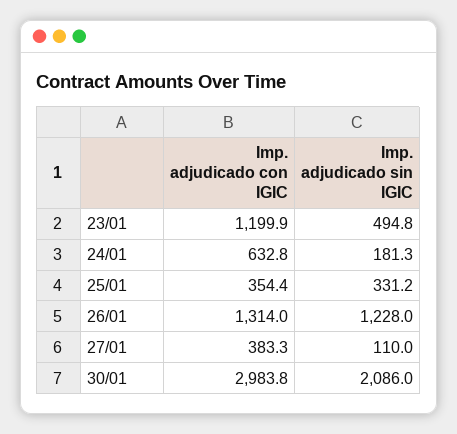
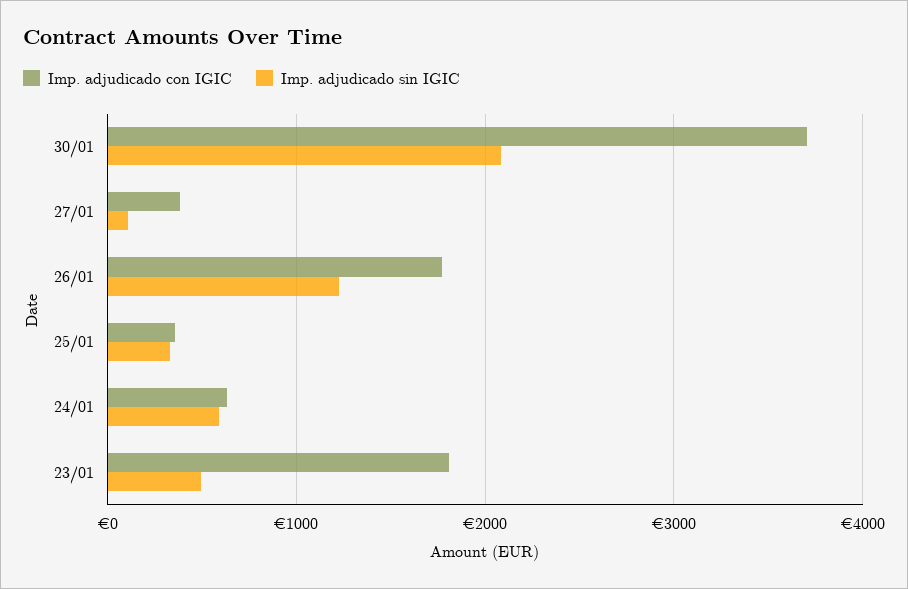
Imp. adjudicado con IGIC, 23/01: 1199.9 -> 1800
Imp. adjudicado sin IGIC, 24/01: 181.3 -> 600
Imp. adjudicado con IGIC, 26/01: 1314 -> 1800
Imp. adjudicado con IGIC, 30/01: 2983.8 -> 3700

